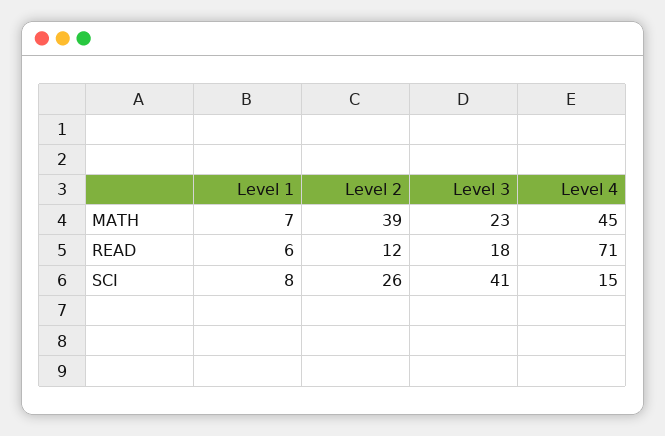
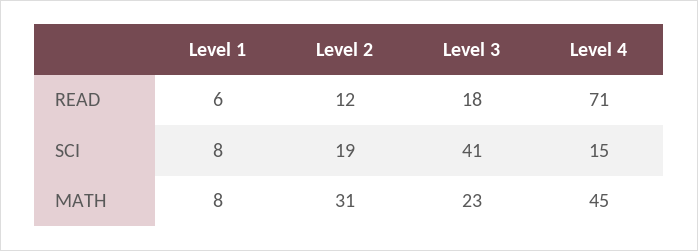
Level 1, MATH: 7 -> 8
Level 2, MATH: 39 -> 31
Level 2, SCI: 26 -> 19

